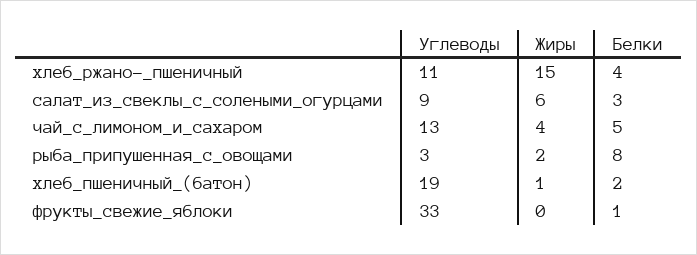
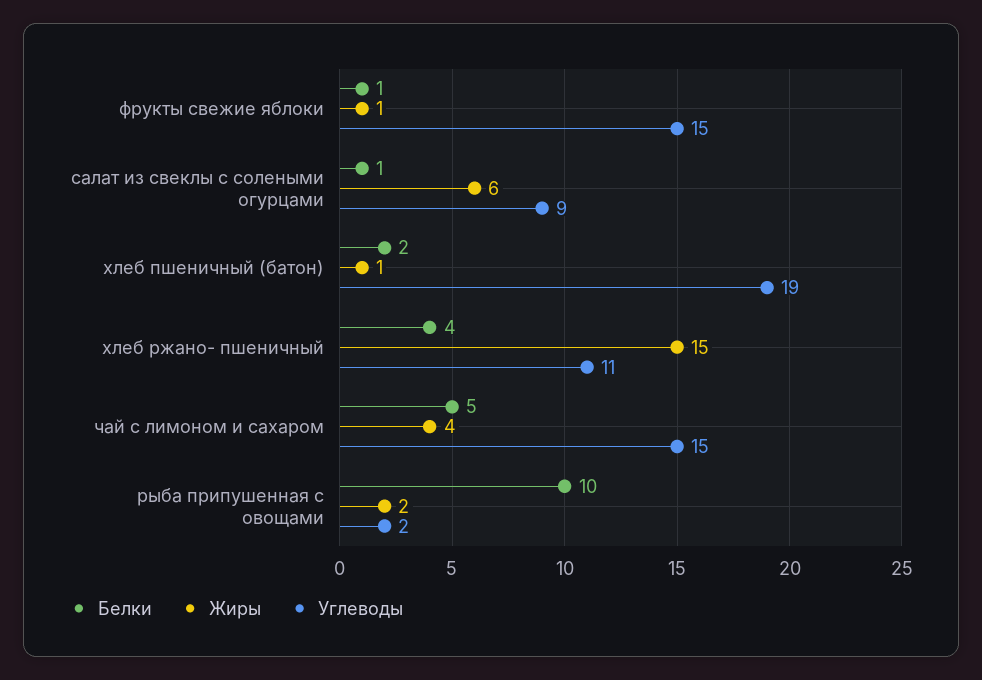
Белки, салат_из_свеклы_с_солеными_огурцами: 3 -> 1
Углеводы, чай_с_лимоном_и_сахаром: 13 -> 15
Углеводы, рыба_припушенная_с_овощами: 3 -> 2
Белки, рыба_припушенная_с_овощами: 8 -> 10
Углеводы, фрукты_свежие_яблоки: 33 -> 15
Жиры, фрукты_свежие_яблоки: 0 -> 1

